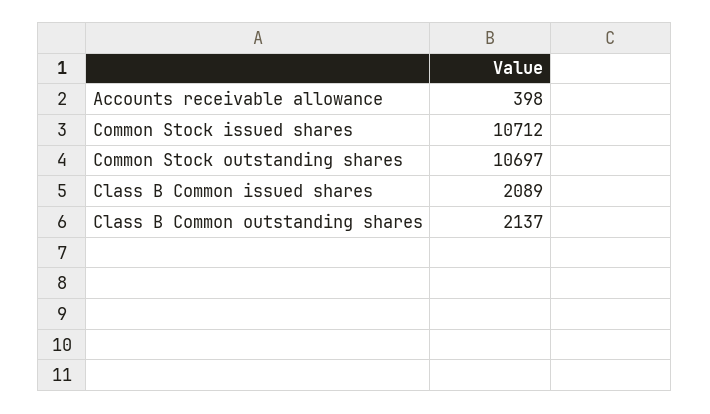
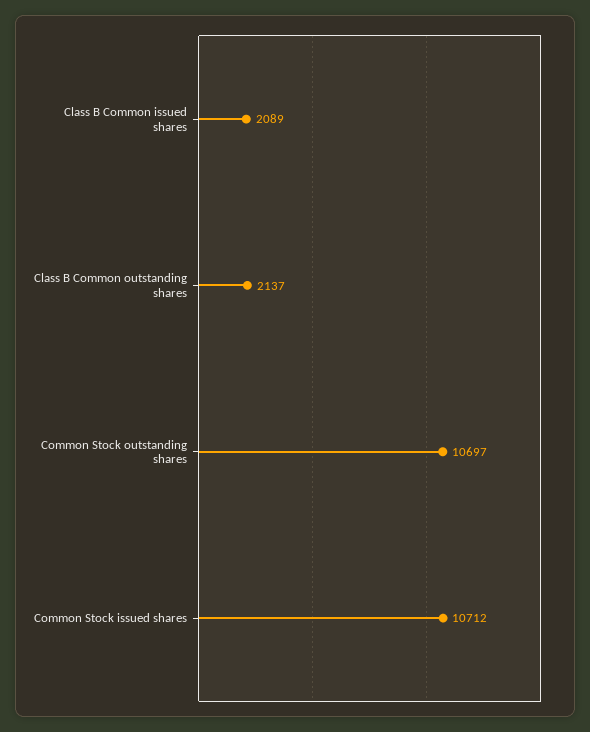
Accounts receivable allowance: 398 -> none

